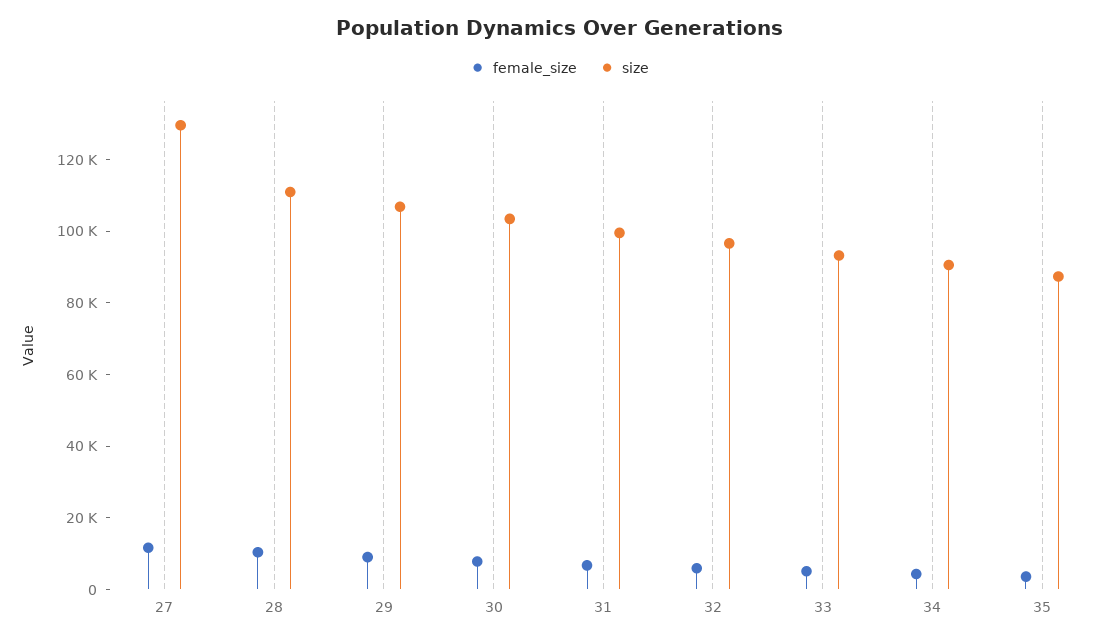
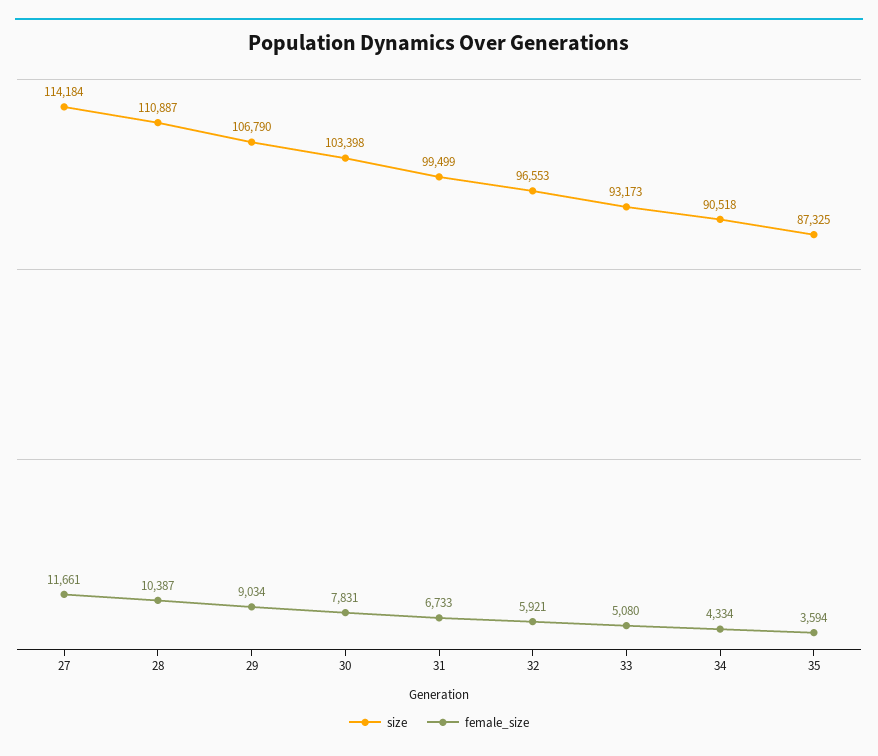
size, 27: 130000 -> 114184

